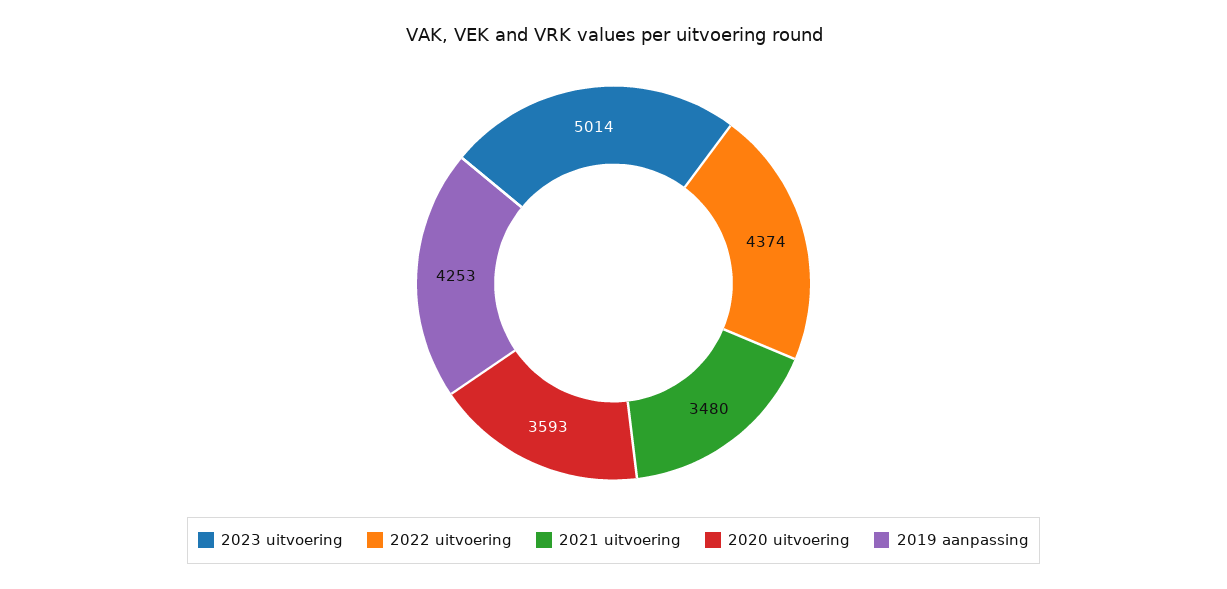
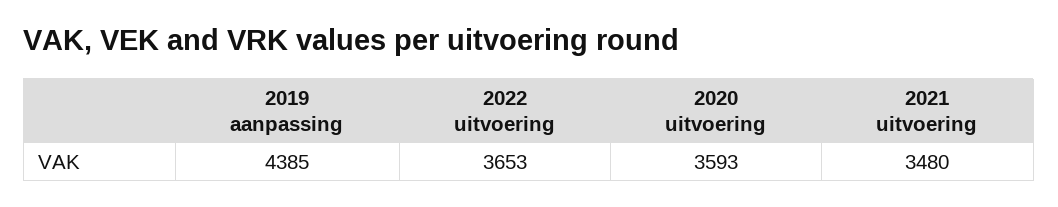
2023 uitvoering: 5014 -> none
2022 uitvoering: 4374 -> 3653
2019 aanpassing: 4253 -> 4385

